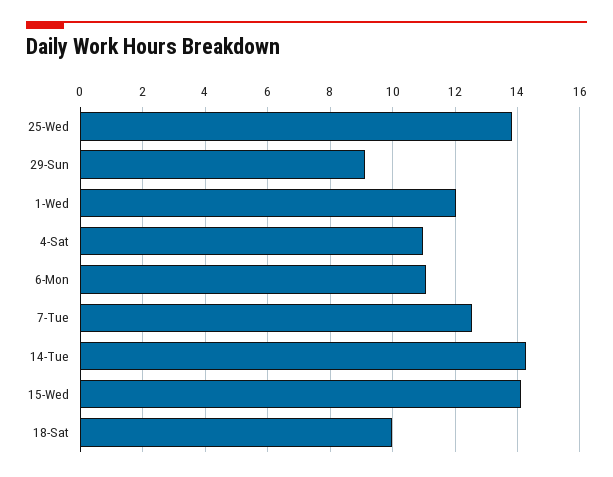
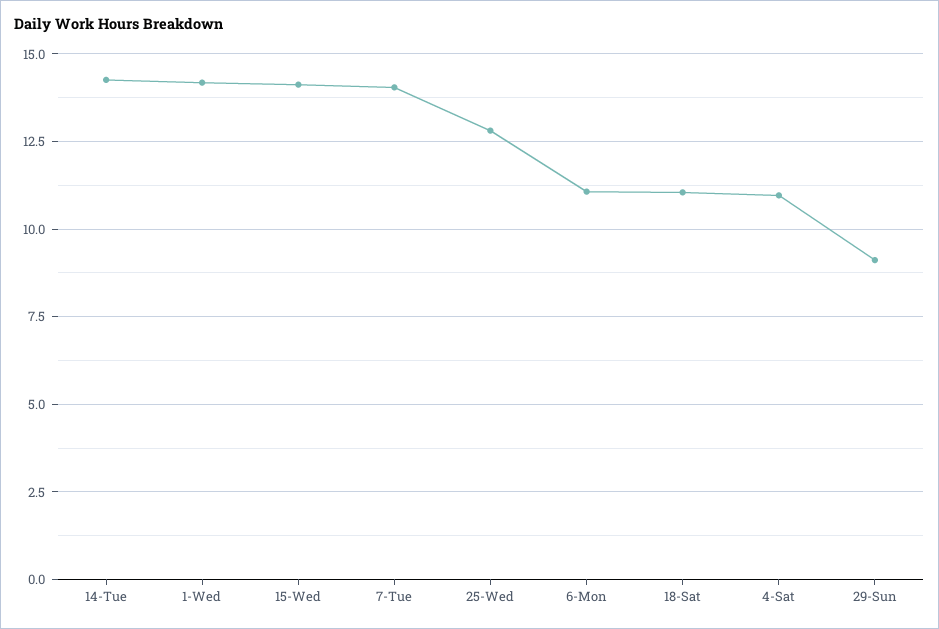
25-Wed: 13.8 -> 12.75
1-Wed: 12 -> 14.25
7-Tue: 12.6 -> 14
18-Sat: 10 -> 11

